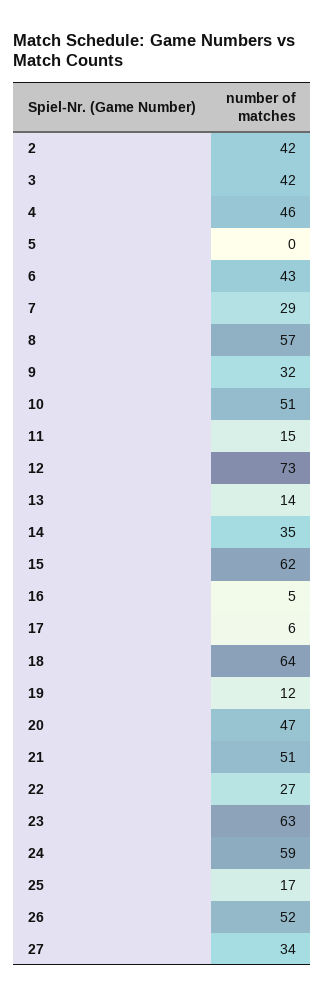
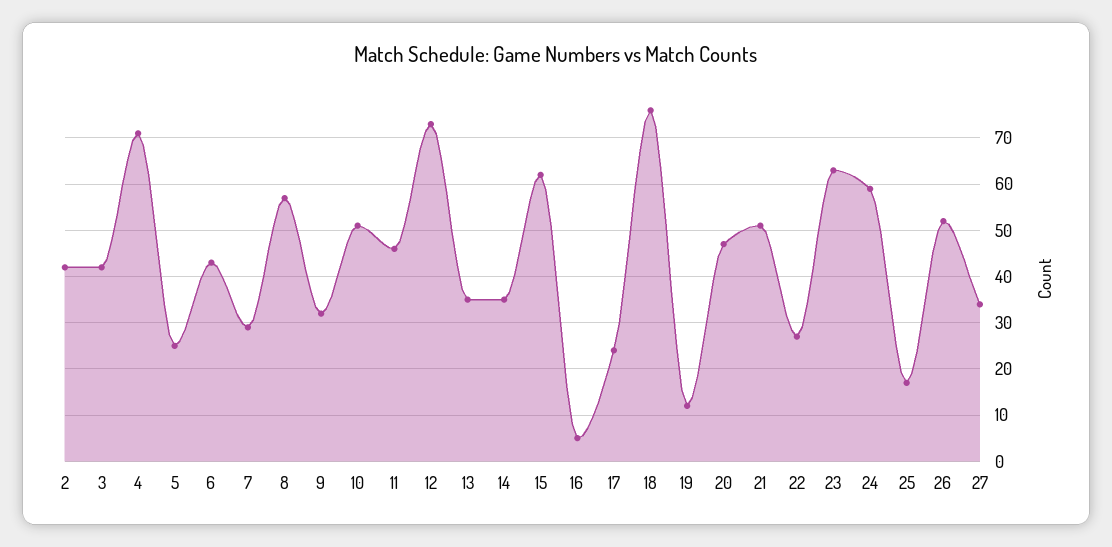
4: 46 -> 70
5: 0 -> 25
11: 15 -> 45
13: 14 -> 35
17: 6 -> 25
18: 64 -> 75

